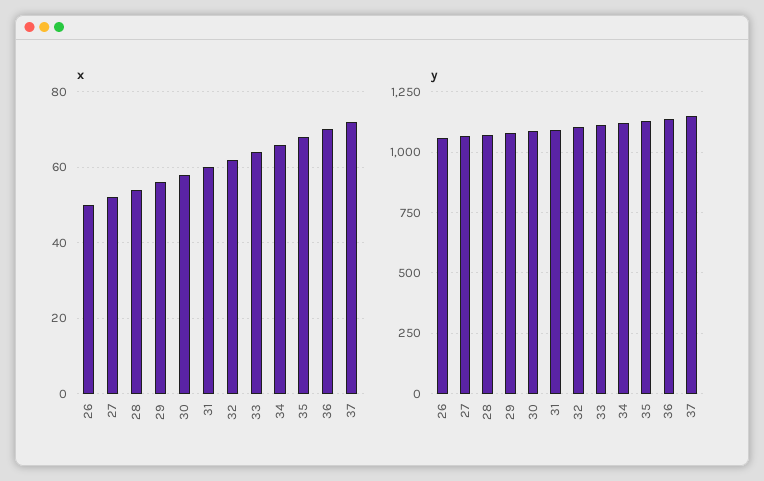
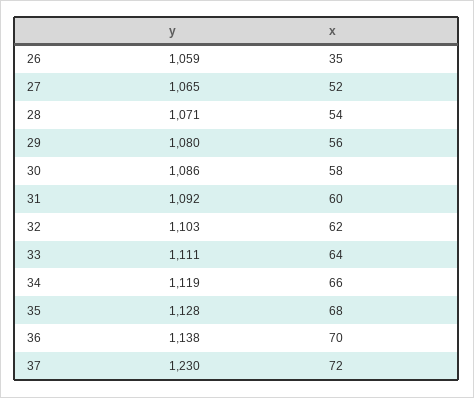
x, 26: 50 -> 35
y, 37: 1150 -> 1230

